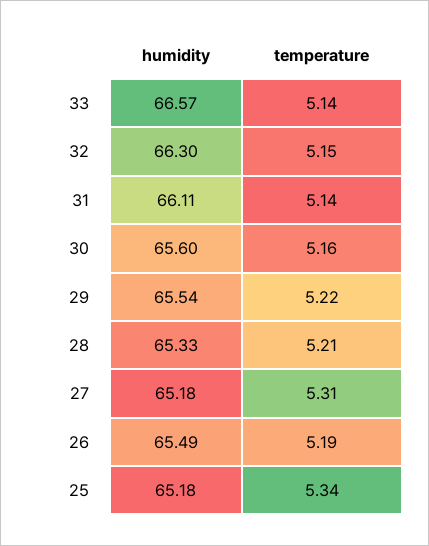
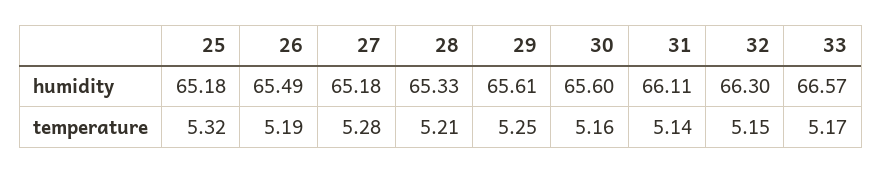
temperature, 33: 5.14 -> 5.17
humidity, 29: 65.54 -> 65.61
temperature, 29: 5.22 -> 5.25
temperature, 27: 5.31 -> 5.28
temperature, 25: 5.34 -> 5.32

